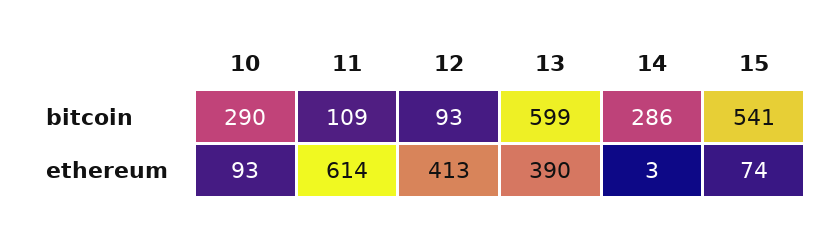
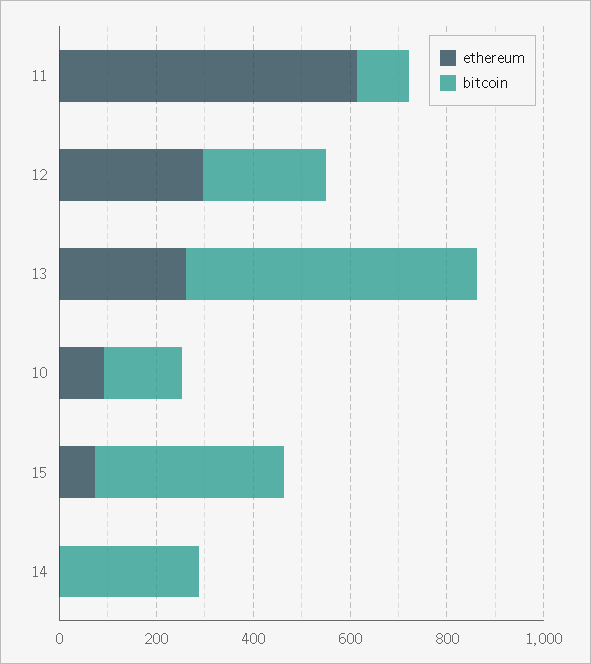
bitcoin, 10: 290 -> 150
bitcoin, 12: 93 -> 250
bitcoin, 15: 541 -> 400
ethereum, 12: 413 -> 300
ethereum, 13: 390 -> 250

